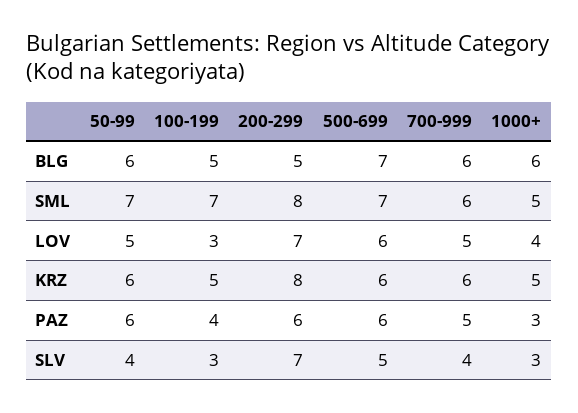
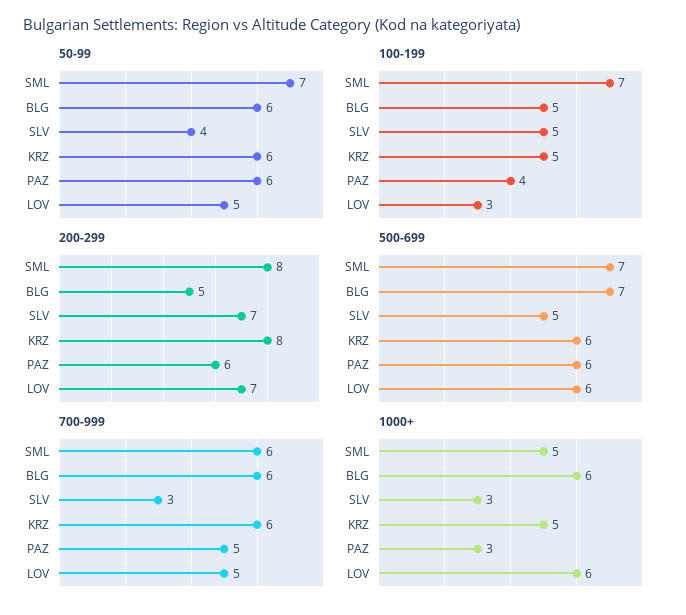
1000+, LOV: 4 -> 6
100-199, SLV: 3 -> 5
700-999, SLV: 4 -> 3

